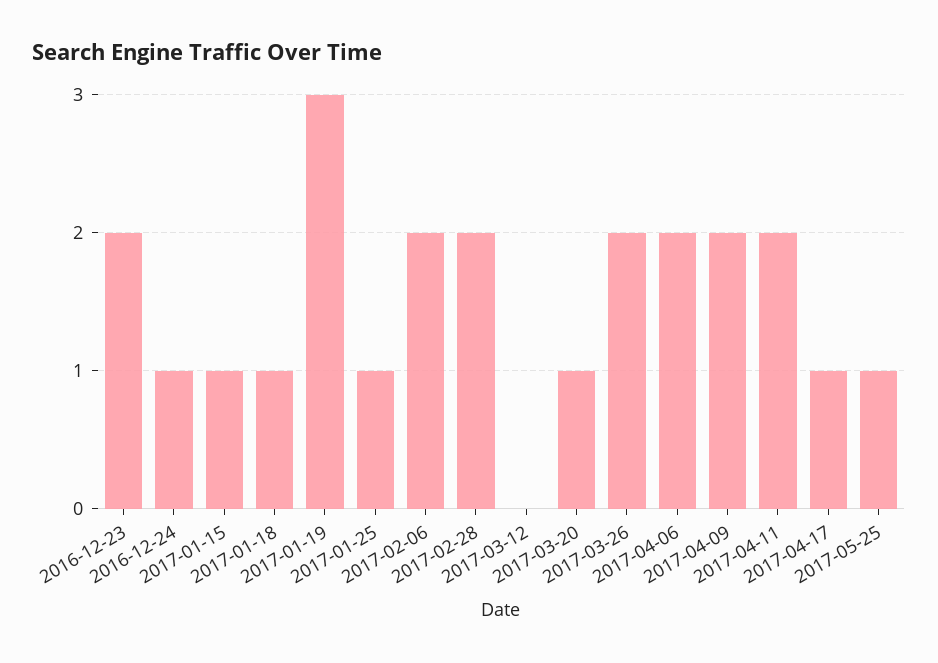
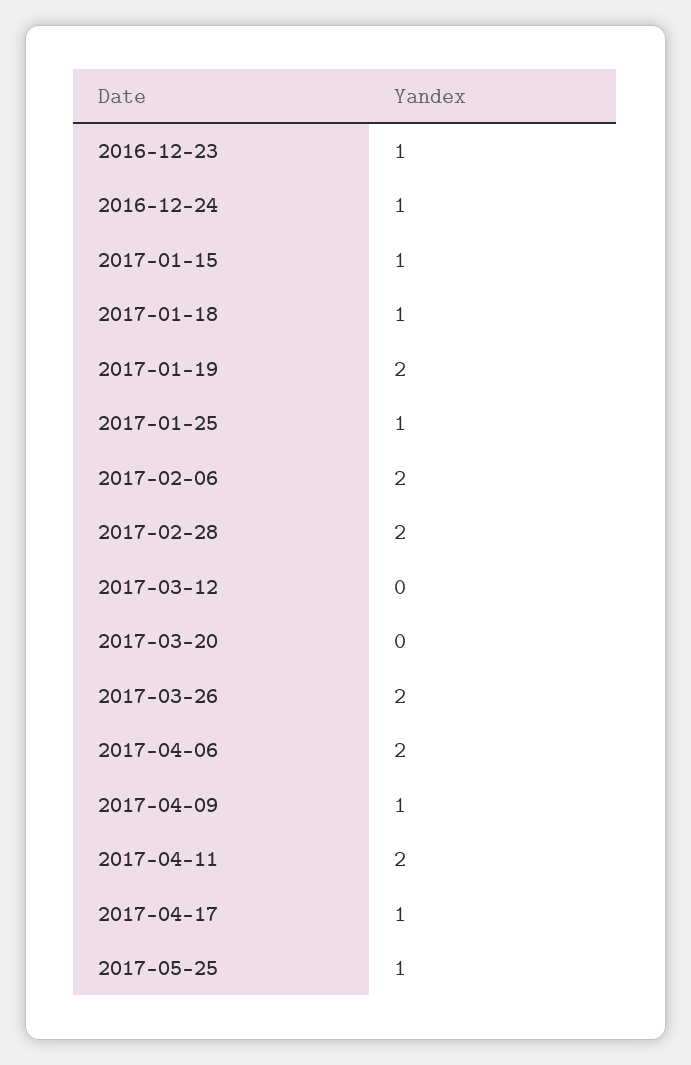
2016-12-23: 2 -> 1
2017-01-19: 3 -> 2
2017-03-20: 1 -> 0
2017-04-09: 2 -> 1

